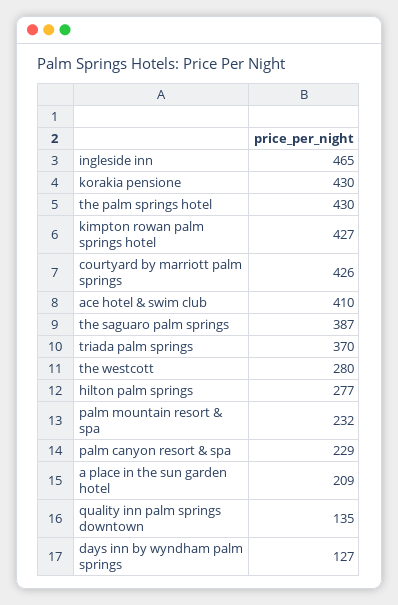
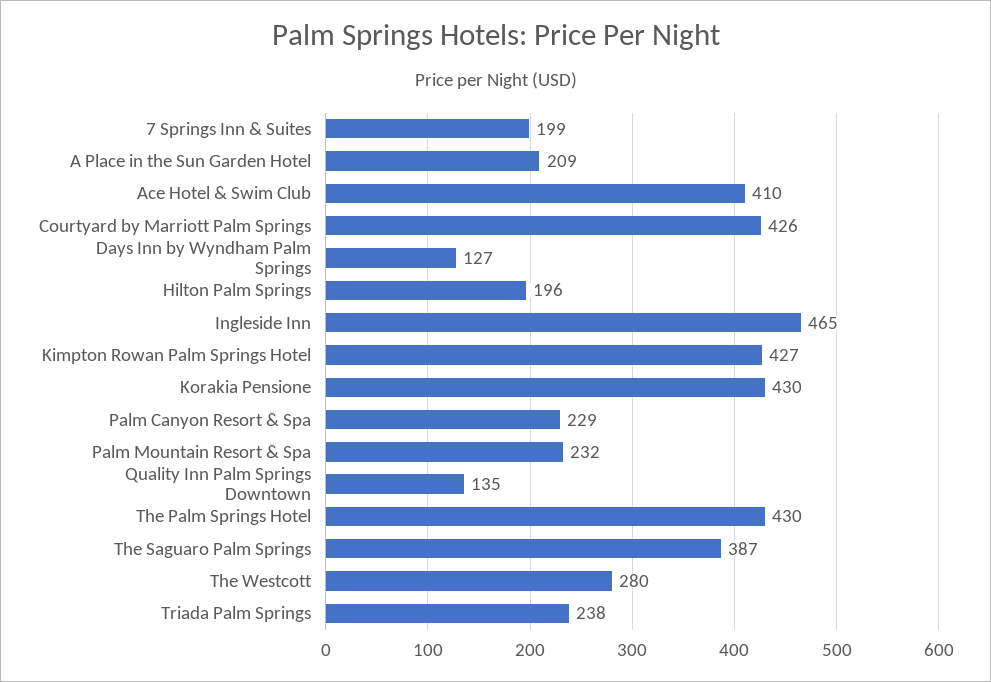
triada palm springs: 370 -> 238
hilton palm springs: 277 -> 196
7 Springs Inn & Suites: none -> 199

